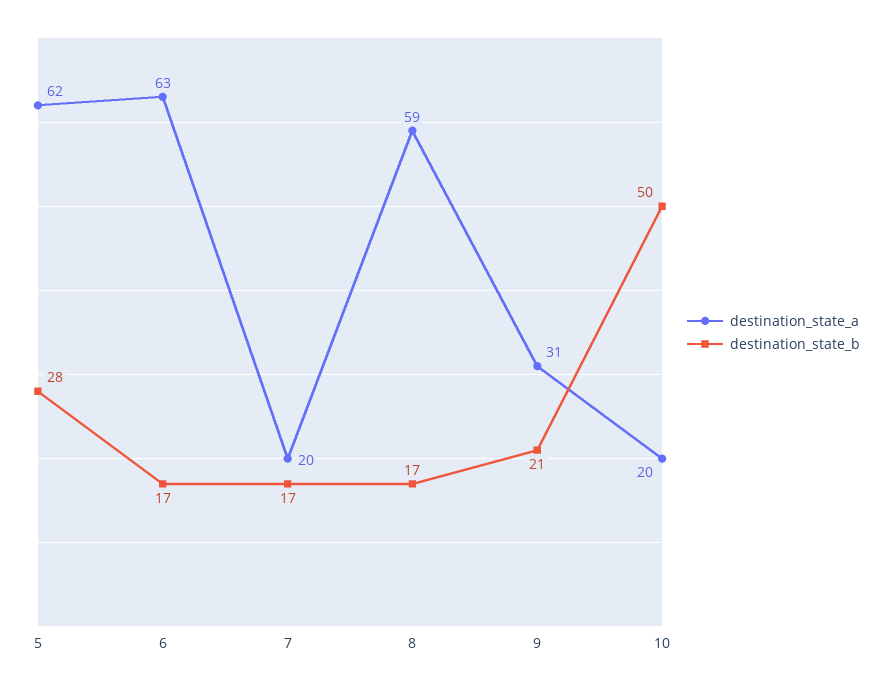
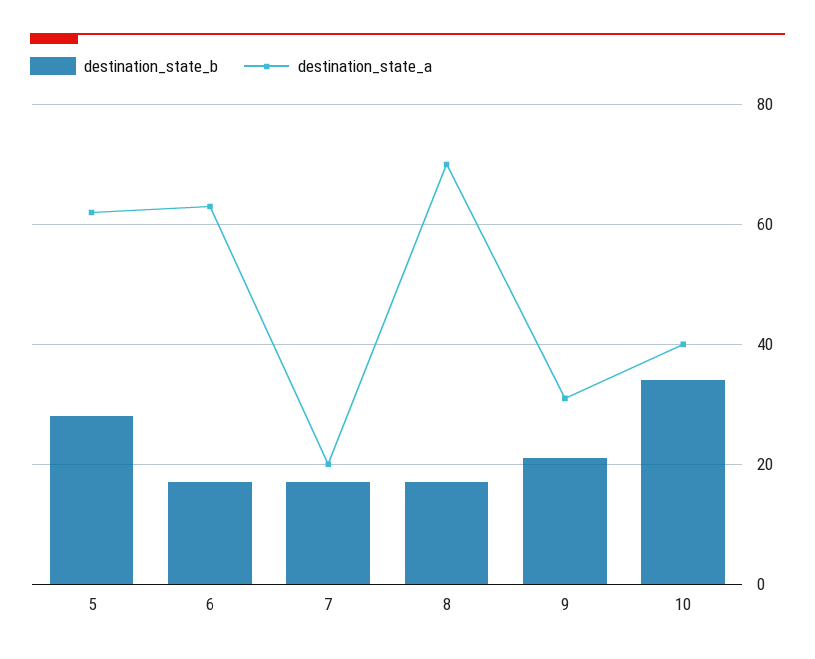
destination_state_a, 8: 59 -> 70
destination_state_a, 10: 20 -> 40
destination_state_b, 10: 50 -> 35

